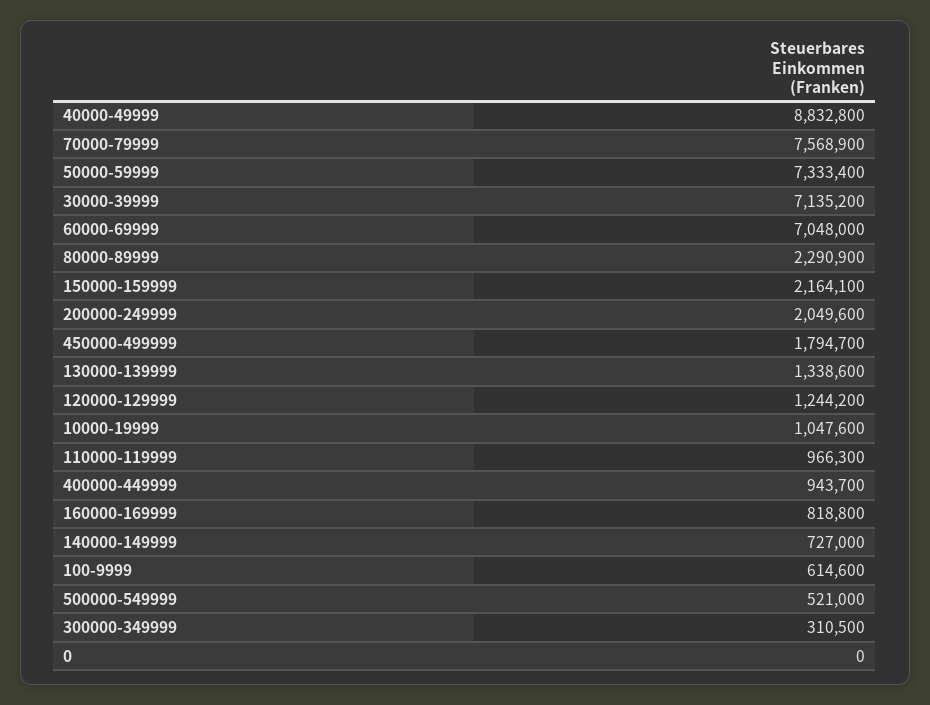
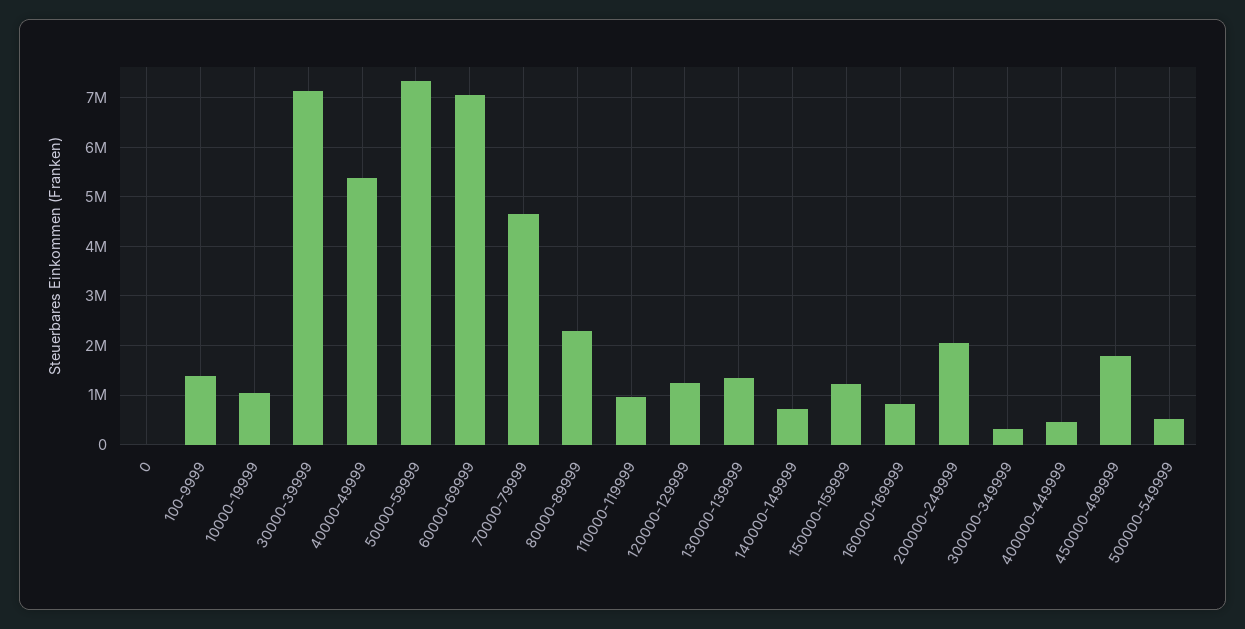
40000-49999: 8832800 -> 5400000
70000-79999: 7568900 -> 4600000
150000-159999: 2164100 -> 1200000
400000-449999: 943700 -> 400000
100-9999: 614600 -> 1400000

